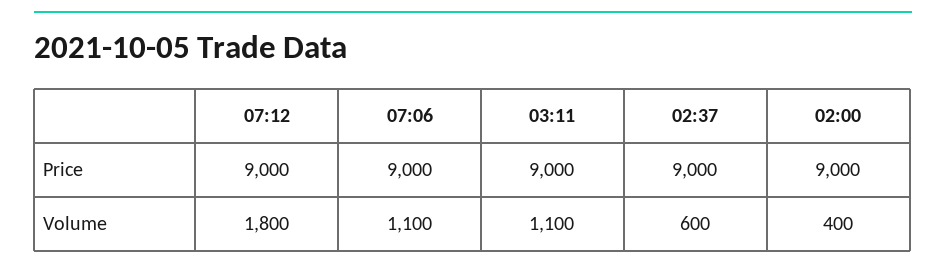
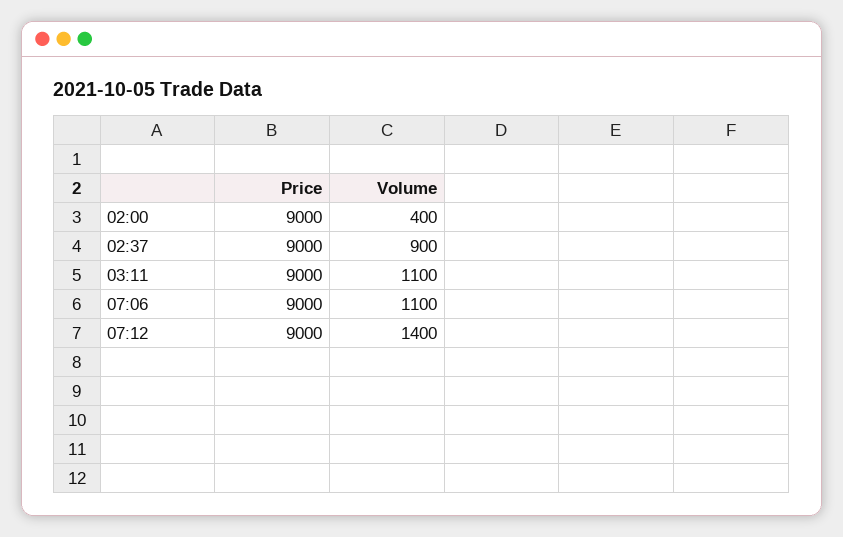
07:12, Volume: 1800 -> 1400
02:37, Volume: 600 -> 900

